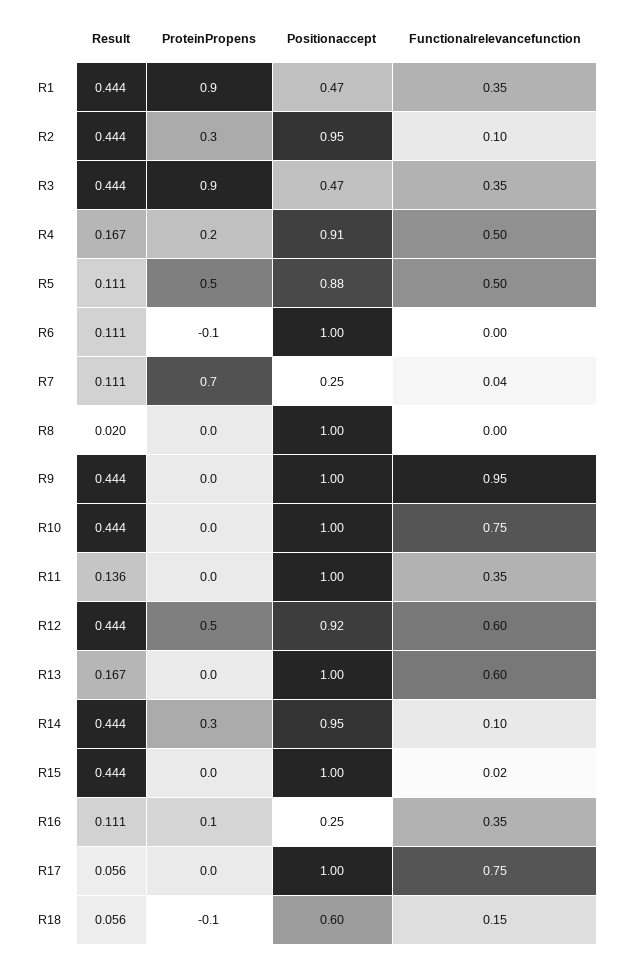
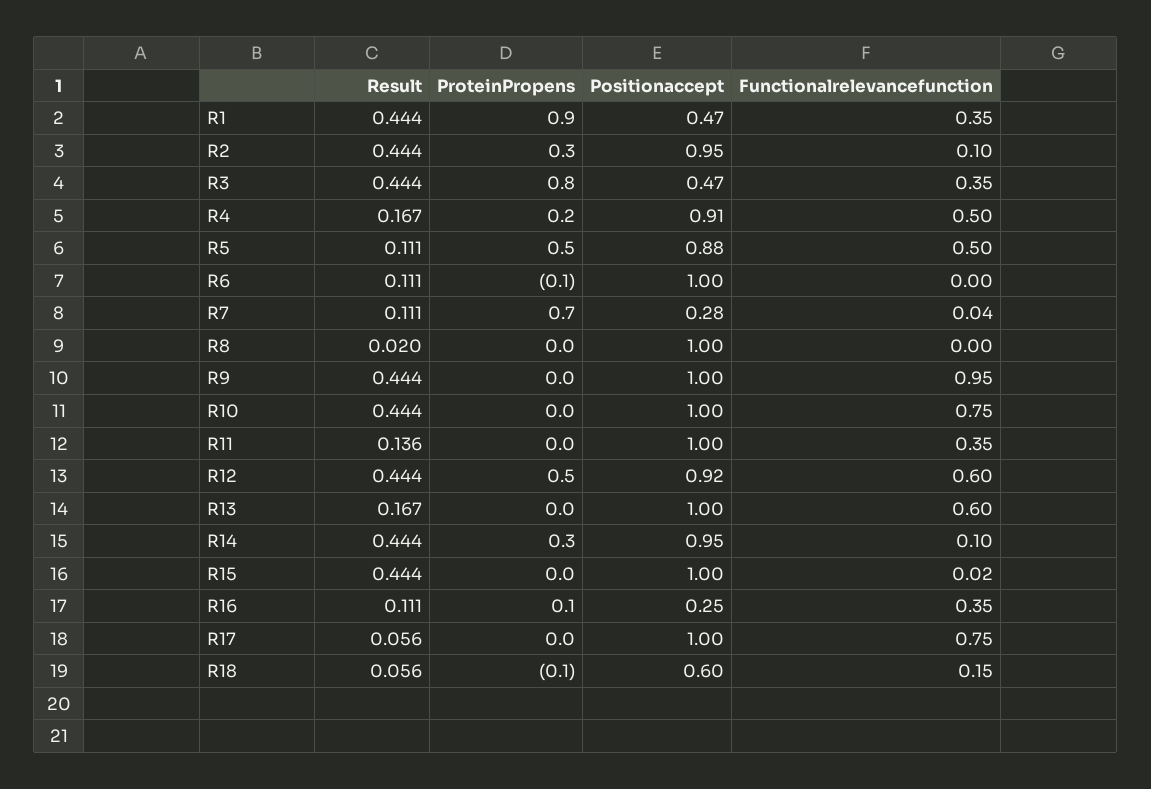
ProteinPropens, R3: 0.9 -> 0.8
Positionaccept, R7: 0.25 -> 0.28

